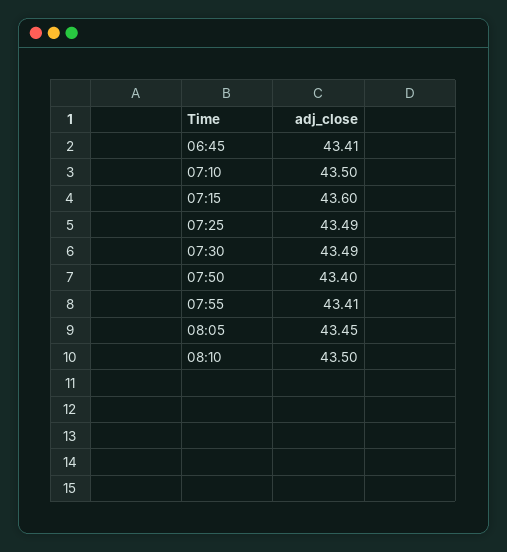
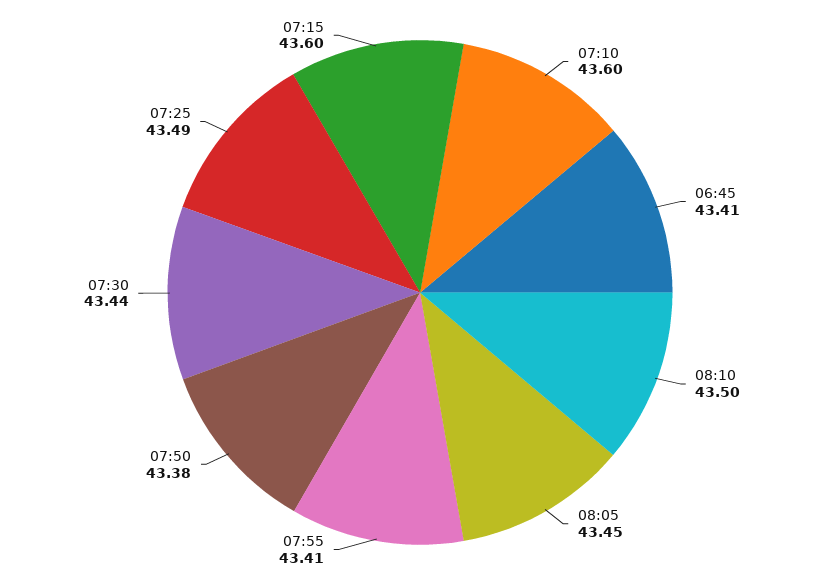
07:10: 43.5 -> 43.6
07:30: 43.49 -> 43.44
07:50: 43.4 -> 43.38

